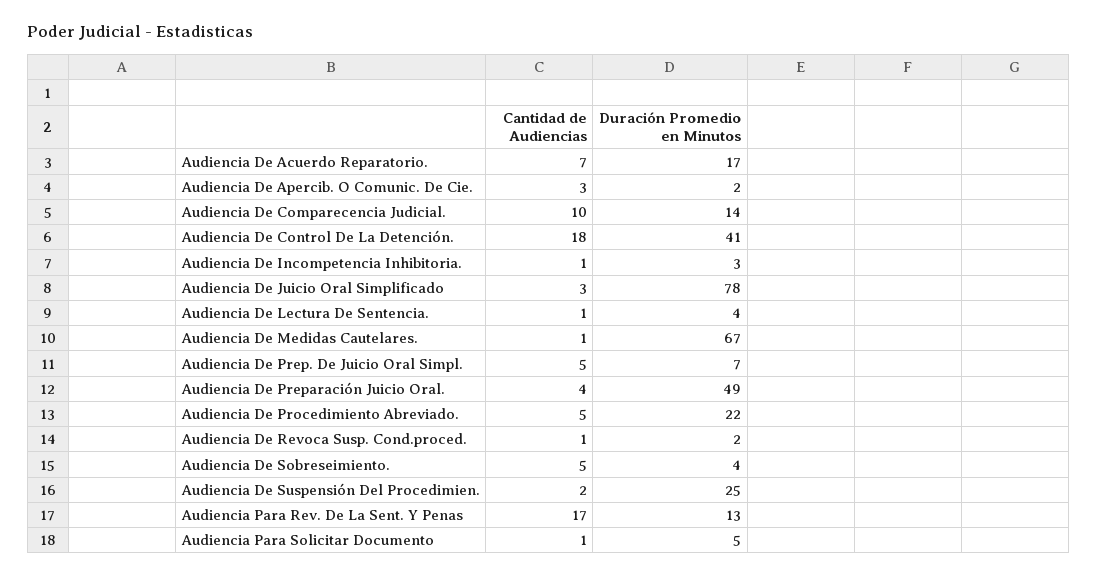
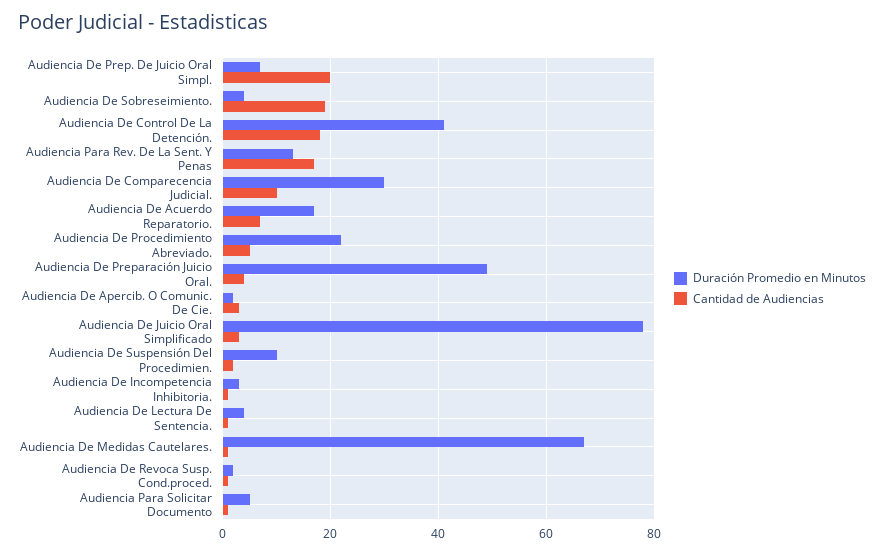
Duración Promedio en Minutos, Audiencia De Comparecencia Judicial.: 14 -> 30
Cantidad de Audiencias, Audiencia De Prep. De Juicio Oral Simpl.: 5 -> 20
Cantidad de Audiencias, Audiencia De Sobreseimiento.: 5 -> 20
Duración Promedio en Minutos, Audiencia De Suspensión Del Procedimien.: 25 -> 10

